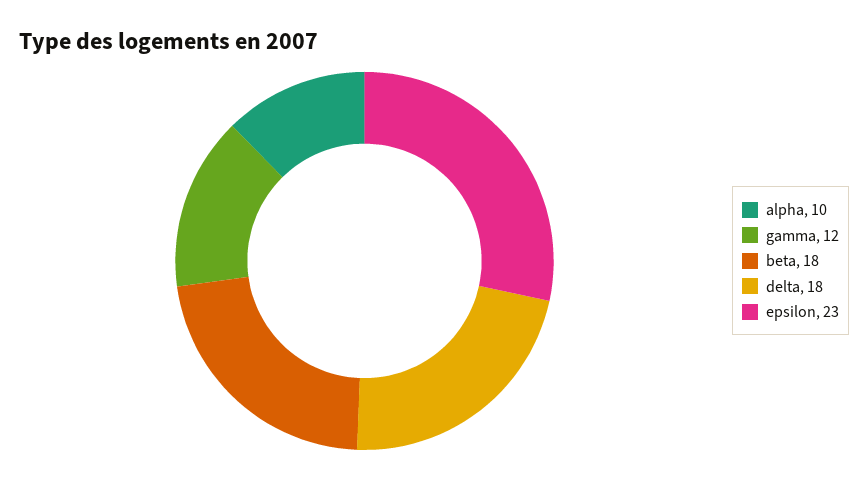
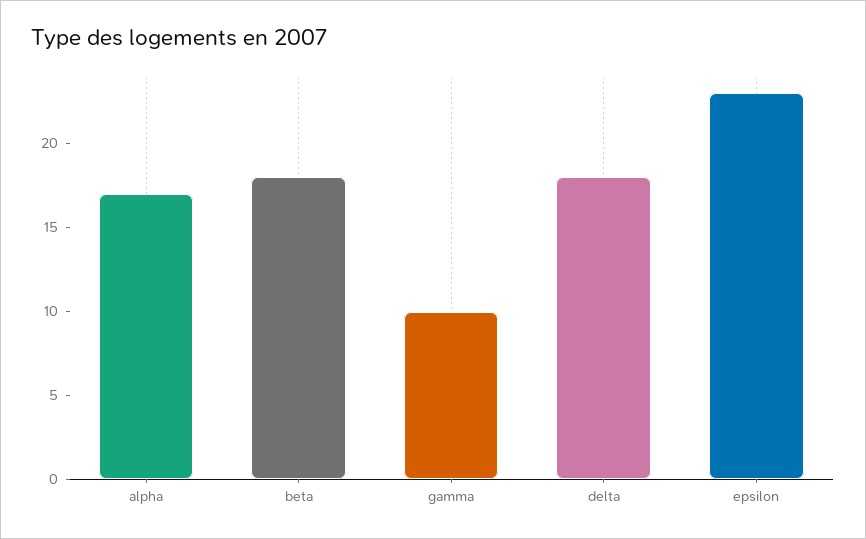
alpha: 10 -> 17
gamma: 12 -> 10

